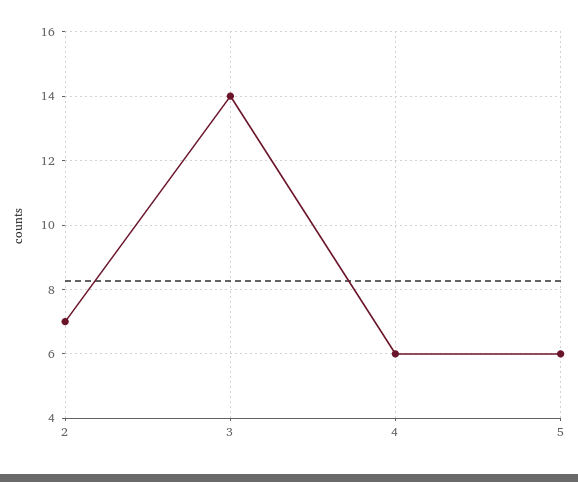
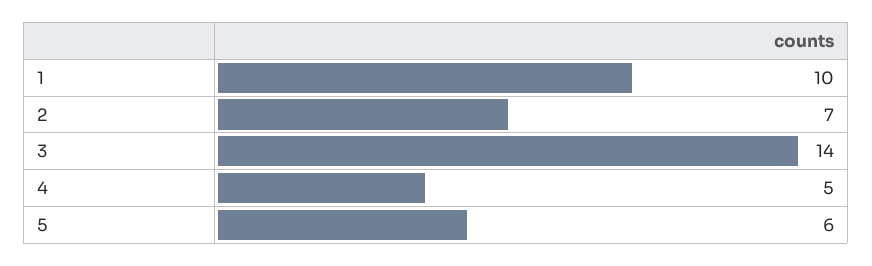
4: 6 -> 5
1: none -> 10

